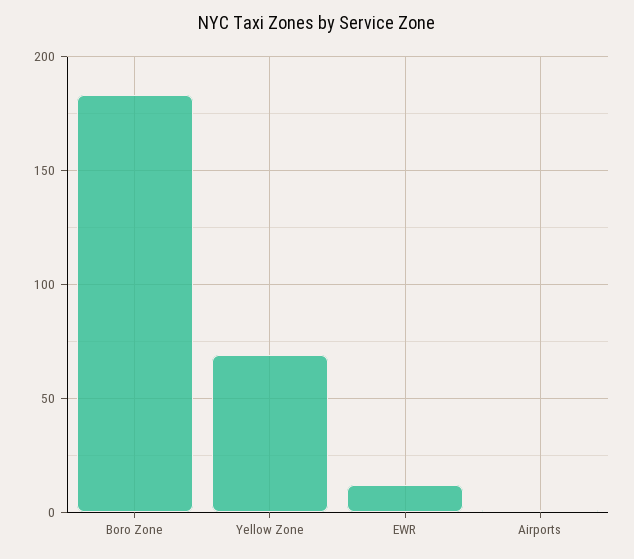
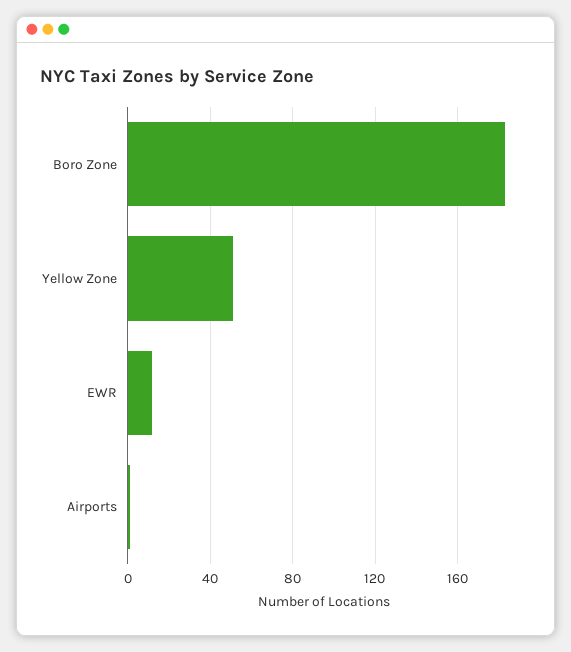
Yellow Zone: 70 -> 50

